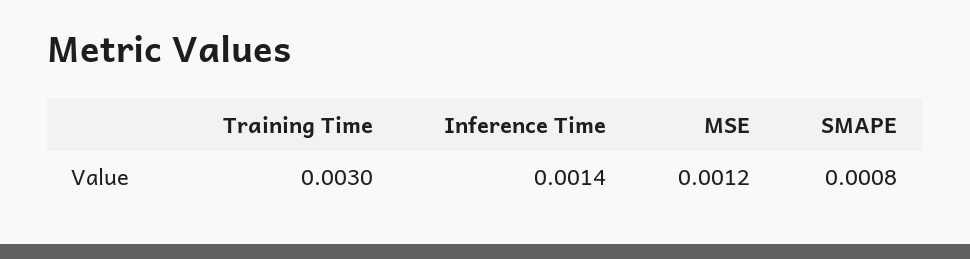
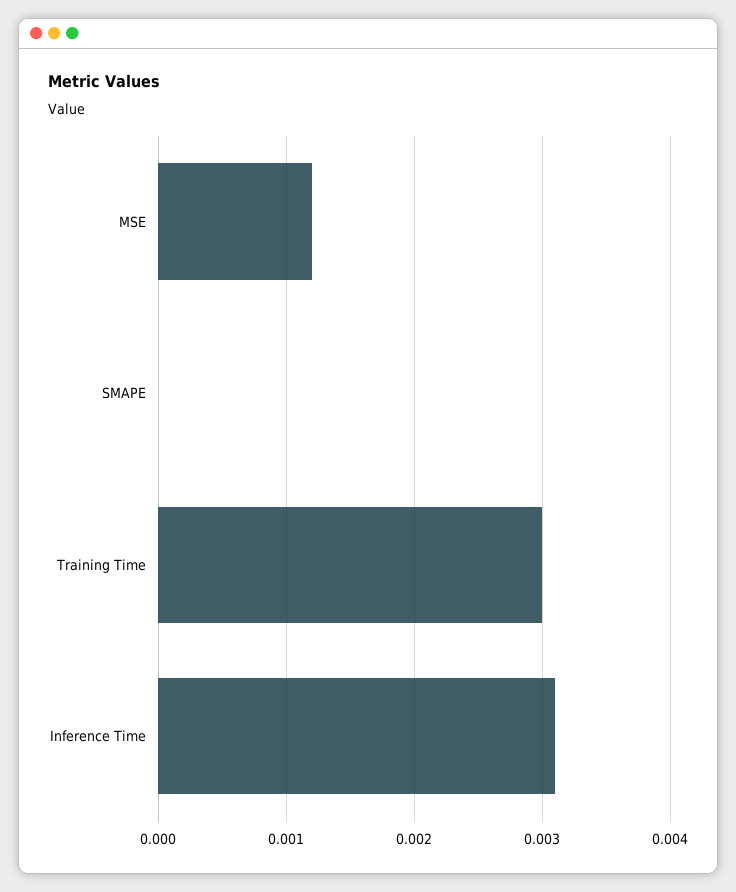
Inference Time: 0.0014 -> 0.0031
SMAPE: 0.0008 -> 0

